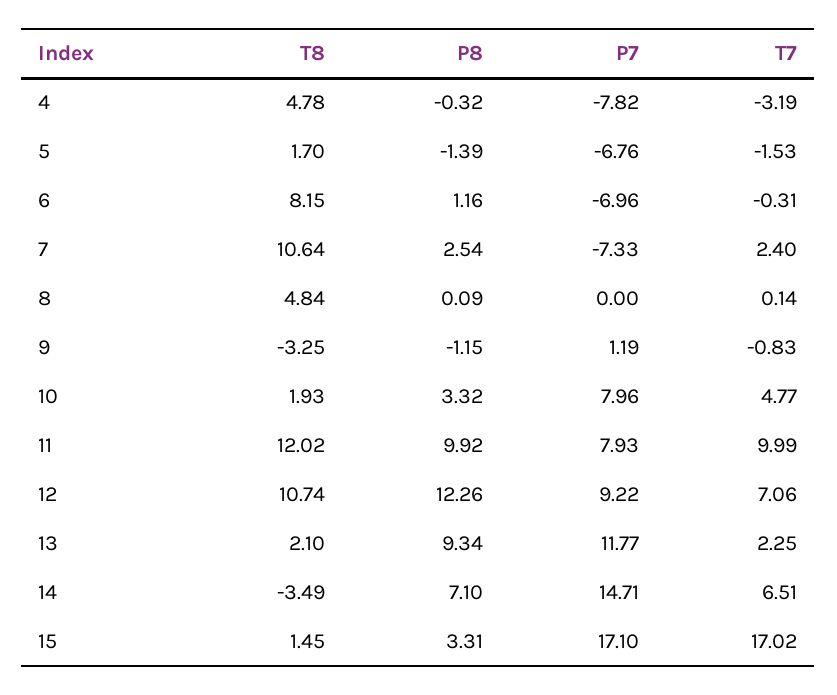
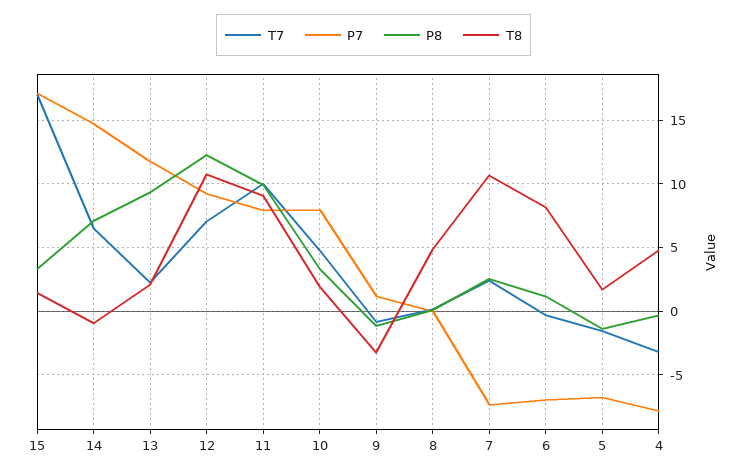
T8, 11: 12.02 -> 9
T8, 14: -3.49 -> -1

